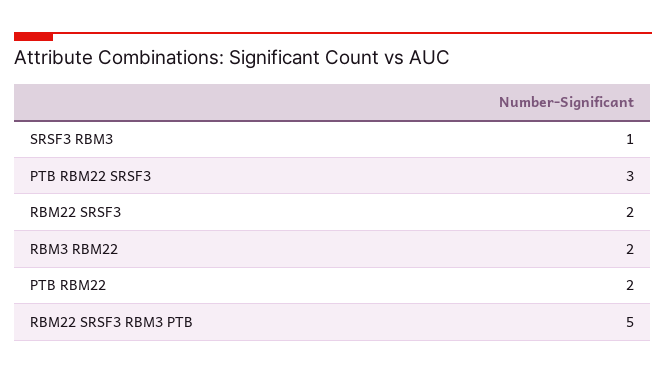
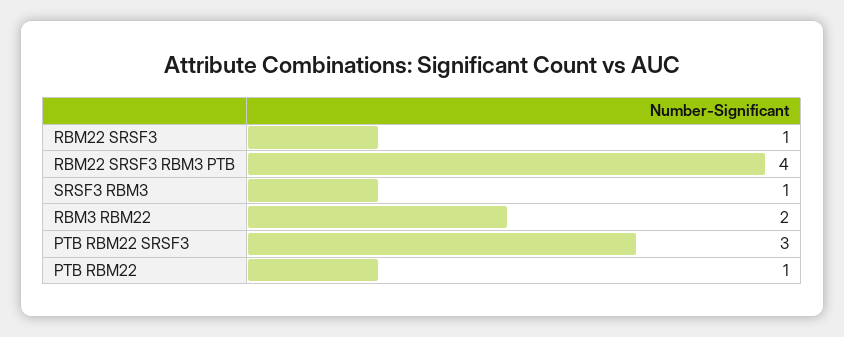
RBM22 SRSF3: 2 -> 1
PTB RBM22: 2 -> 1
RBM22 SRSF3 RBM3 PTB: 5 -> 4

